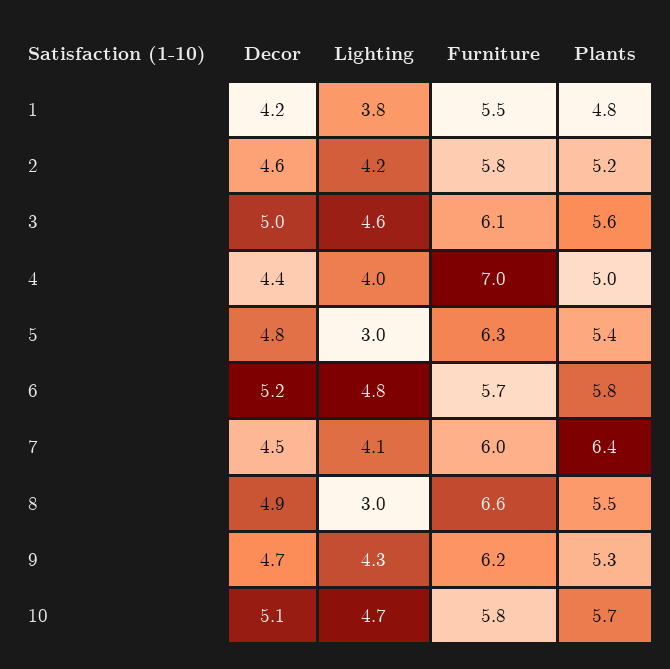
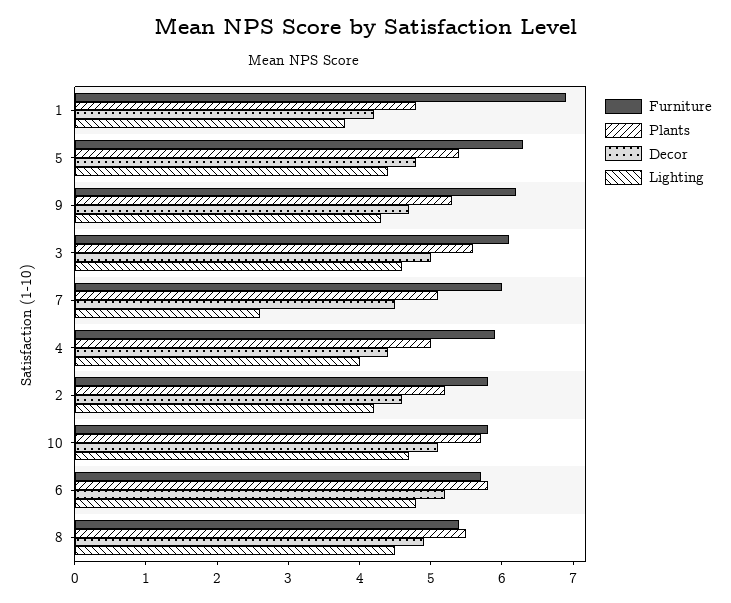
Furniture, 1: 5.5 -> 7
Furniture, 4: 7 -> 6
Lighting, 5: 3 -> 4.5
Lighting, 7: 4.1 -> 2.5
Plants, 7: 6.4 -> 5
Lighting, 8: 3 -> 4.5
Furniture, 8: 6.6 -> 5.5

